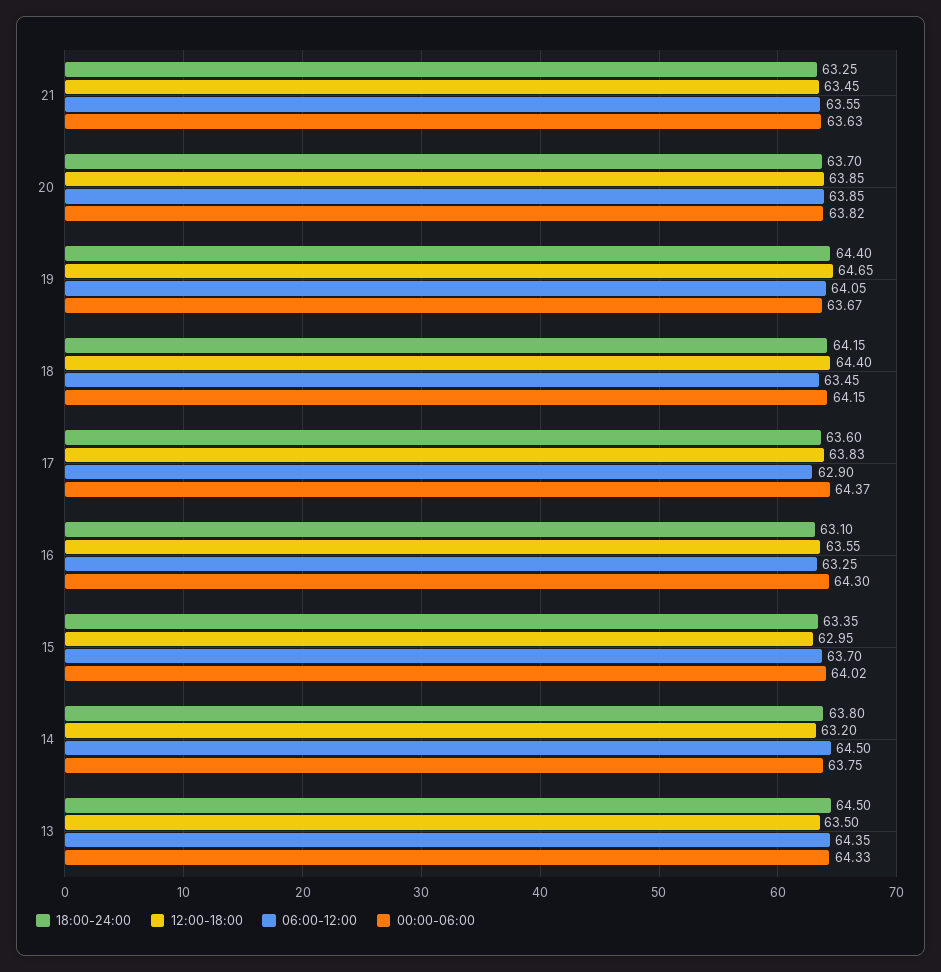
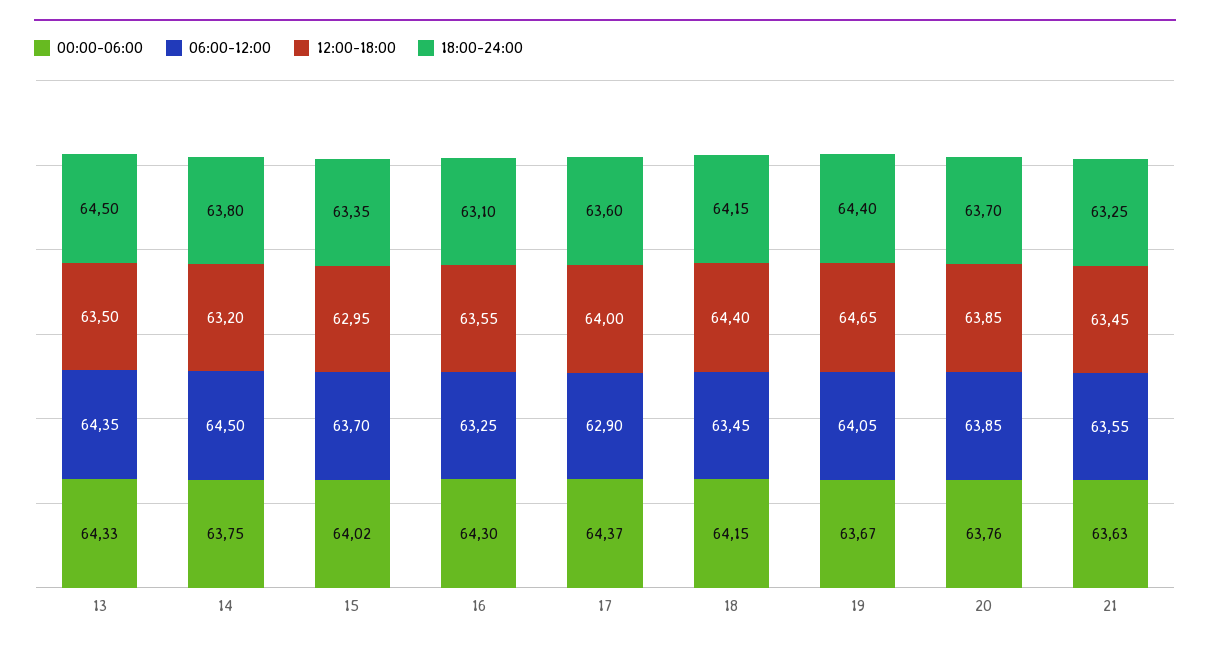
00:00-06:00, 20: 63.82 -> 63.76
12:00-18:00, 17: 63.83 -> 64

